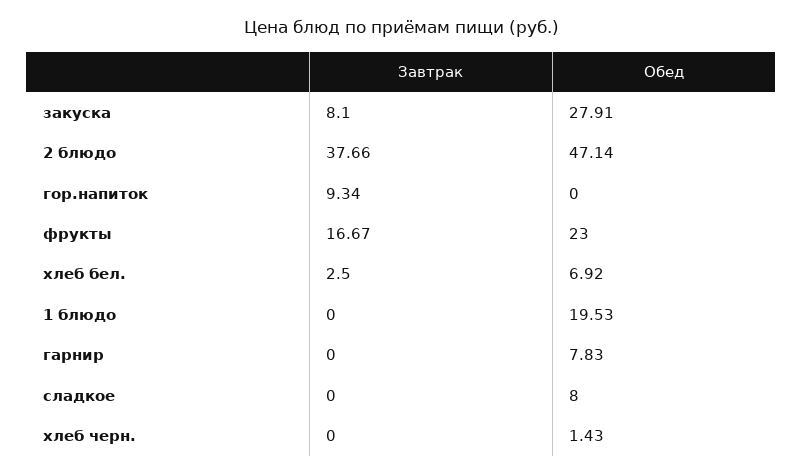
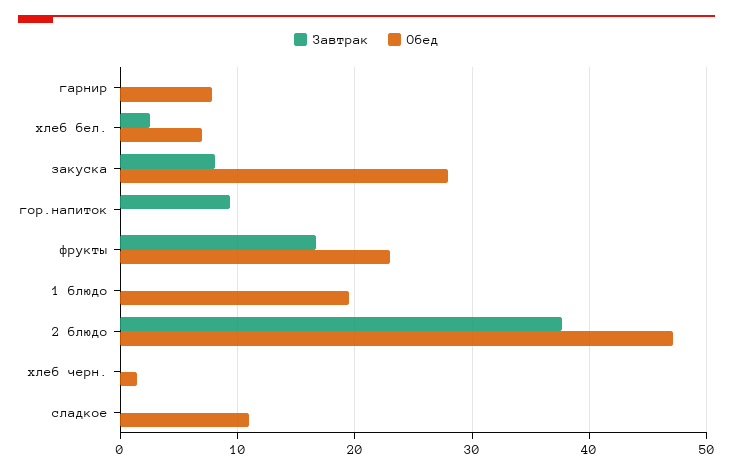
Обед, сладкое: 8 -> 11

